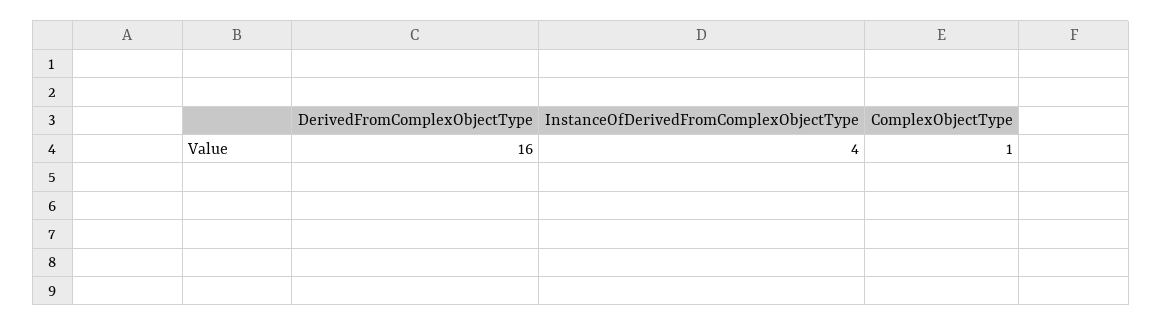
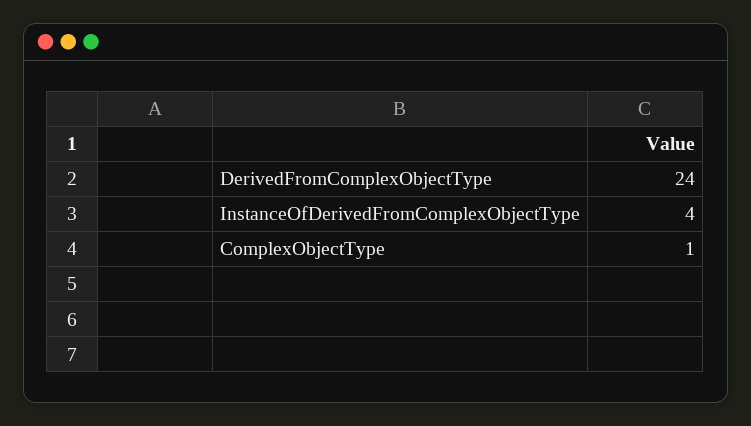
DerivedFromComplexObjectType: 16 -> 24

